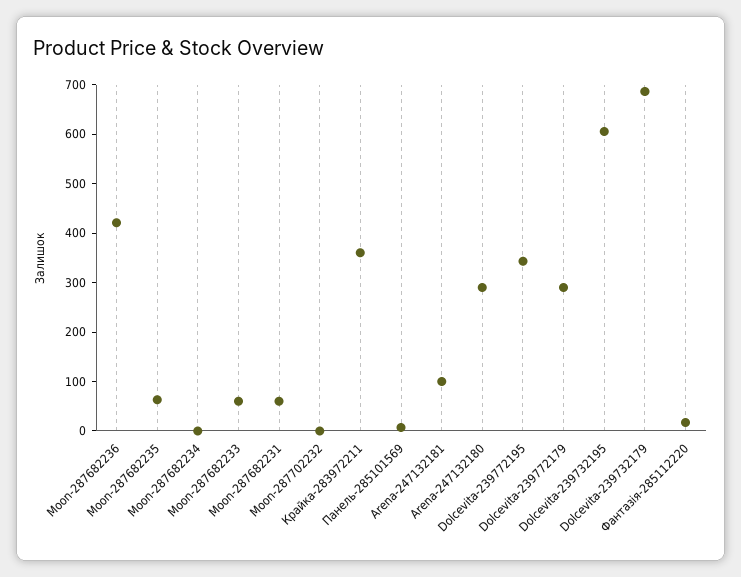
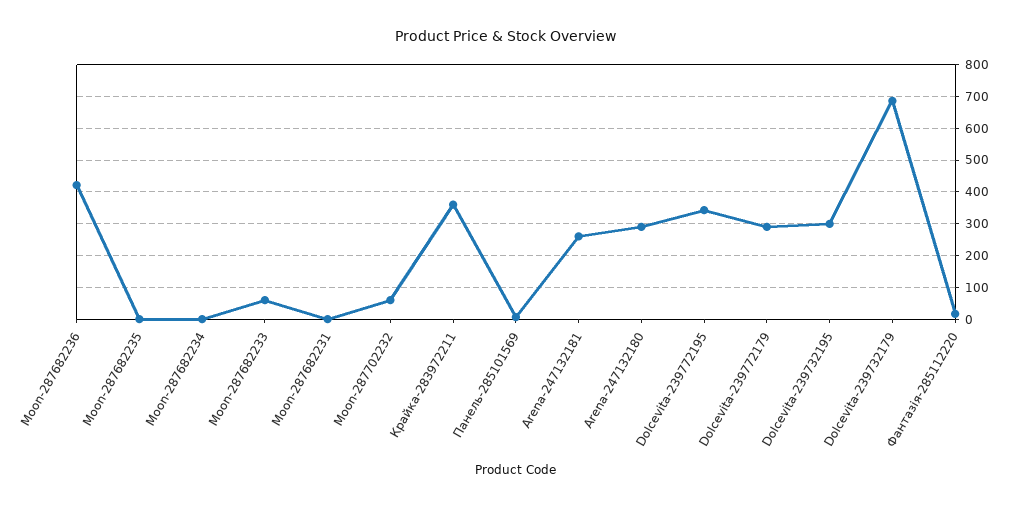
Moon-287682235: 60 -> 0
Moon-287682231: 60 -> 0
Moon-287702232: 0 -> 60
Arena-247132181: 100 -> 260
Dolcevita-239732195: 600 -> 300

